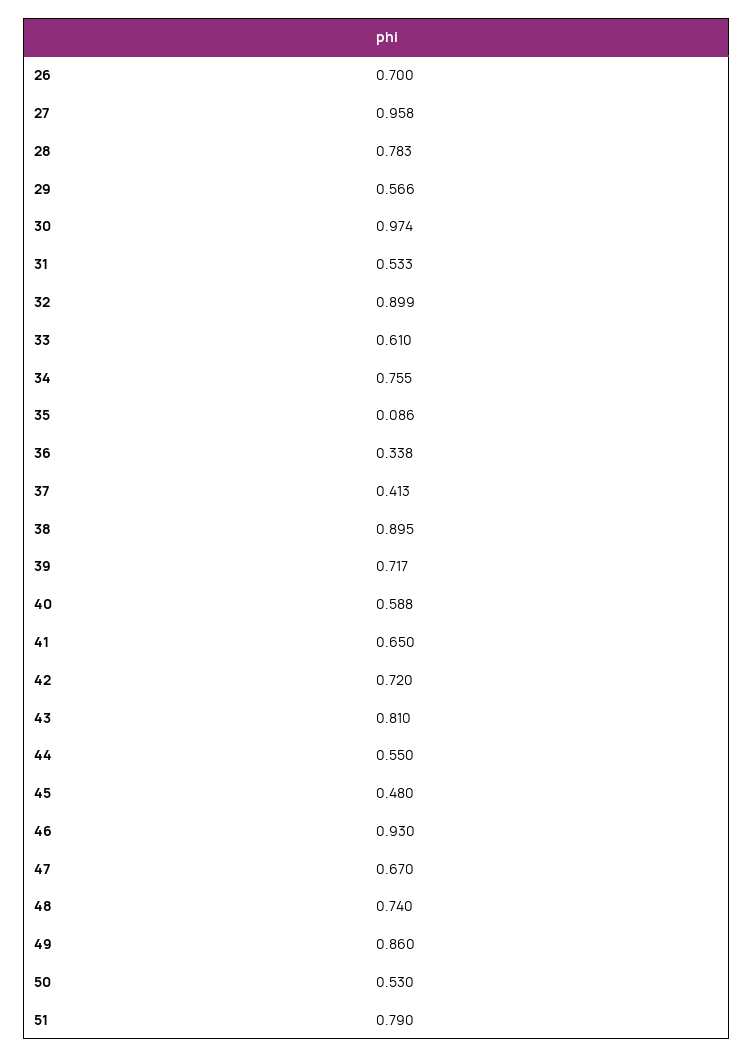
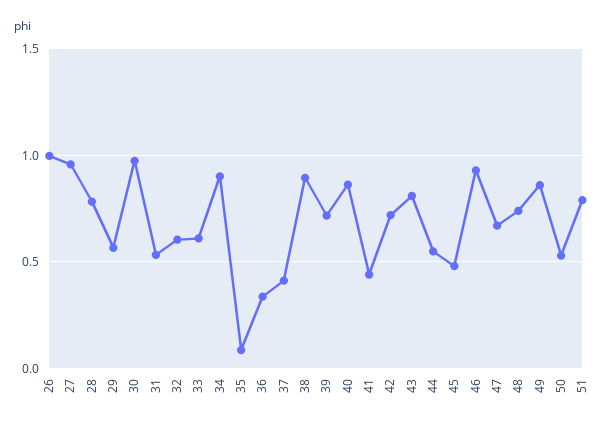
26: 0.7 -> 1
32: 0.899 -> 0.6
34: 0.755 -> 0.9
40: 0.588 -> 0.85
41: 0.65 -> 0.45

